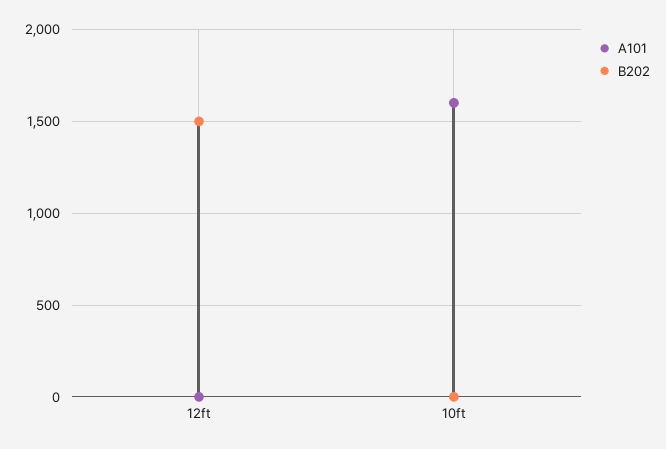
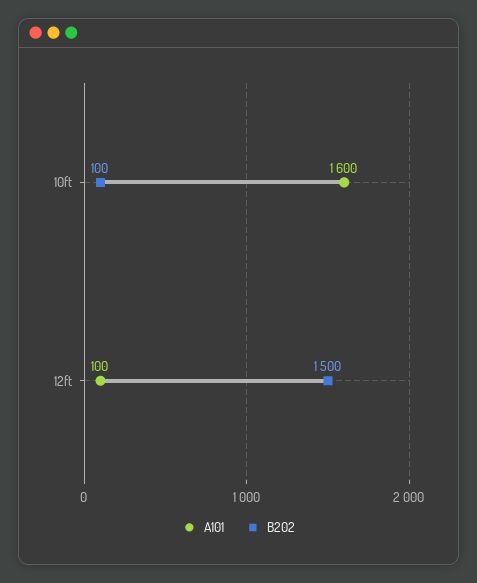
A101, 12ft: 0 -> 100
B202, 10ft: 0 -> 100

